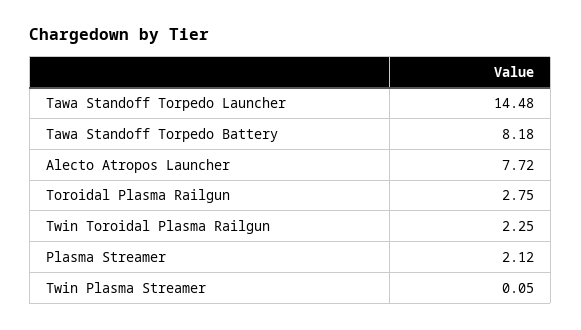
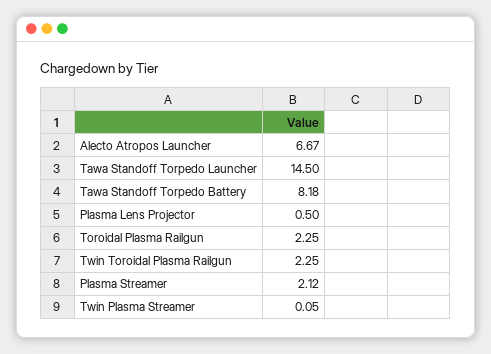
Tawa Standoff Torpedo Launcher: 14.48 -> 14.5
Alecto Atropos Launcher: 7.72 -> 6.67
Toroidal Plasma Railgun: 2.75 -> 2.25
Plasma Lens Projector: none -> 0.5

